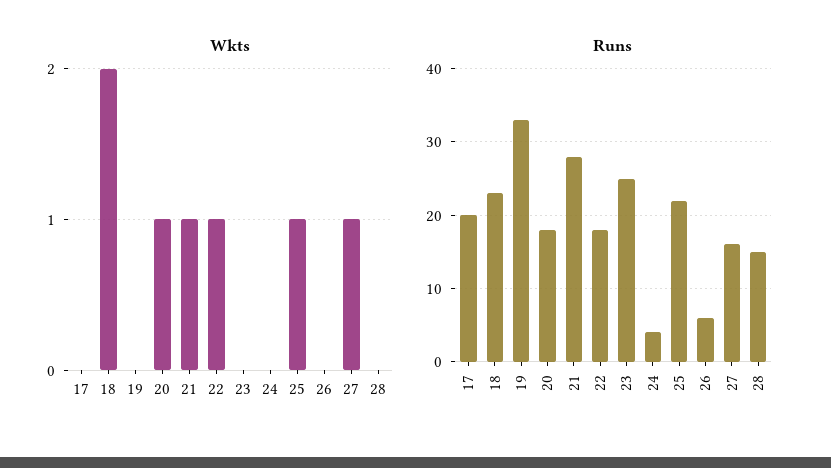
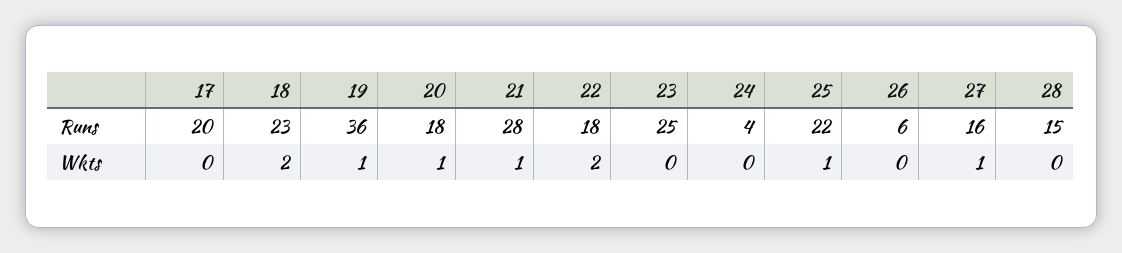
Wkts, 19: 0 -> 1
Wkts, 22: 1 -> 2
Runs, 19: 33 -> 36

